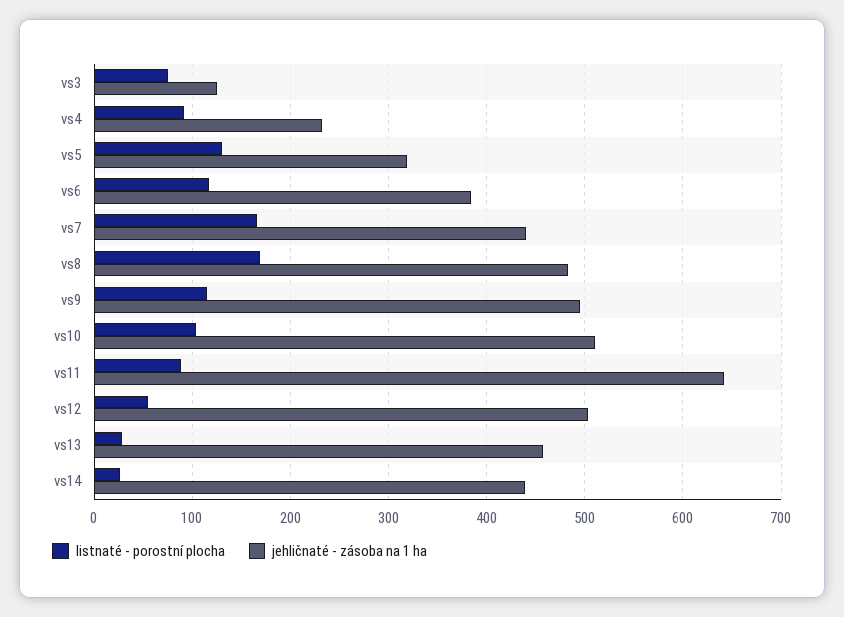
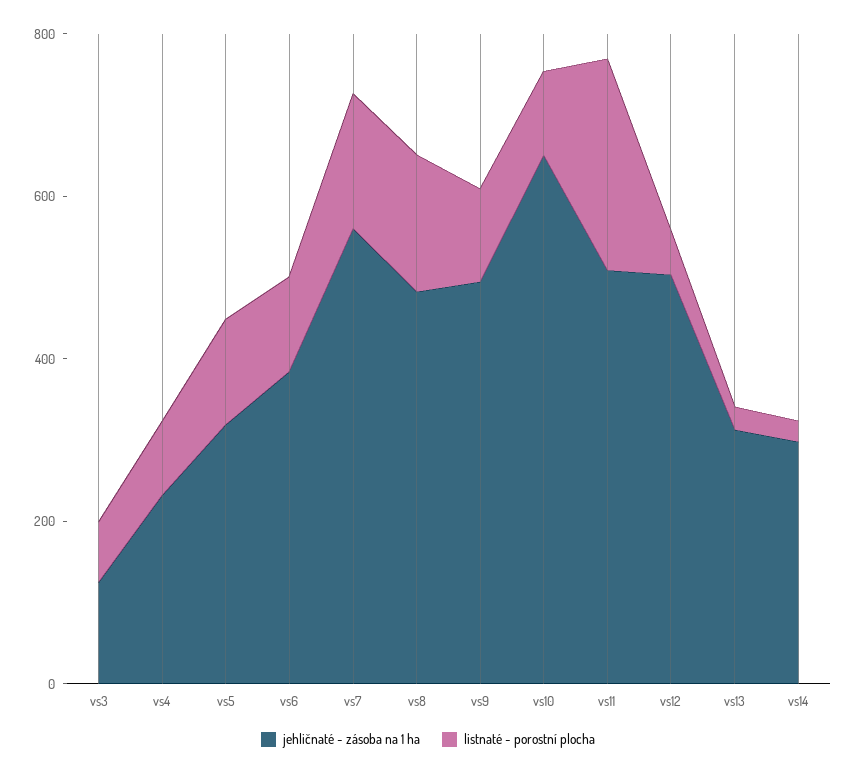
jehličnaté - zásoba na 1 ha, vs7: 440 -> 550
jehličnaté - zásoba na 1 ha, vs10: 510 -> 650
listnaté - porostní plocha, vs11: 90 -> 250
jehličnaté - zásoba na 1 ha, vs11: 640 -> 500
jehličnaté - zásoba na 1 ha, vs13: 460 -> 300
jehličnaté - zásoba na 1 ha, vs14: 440 -> 300

